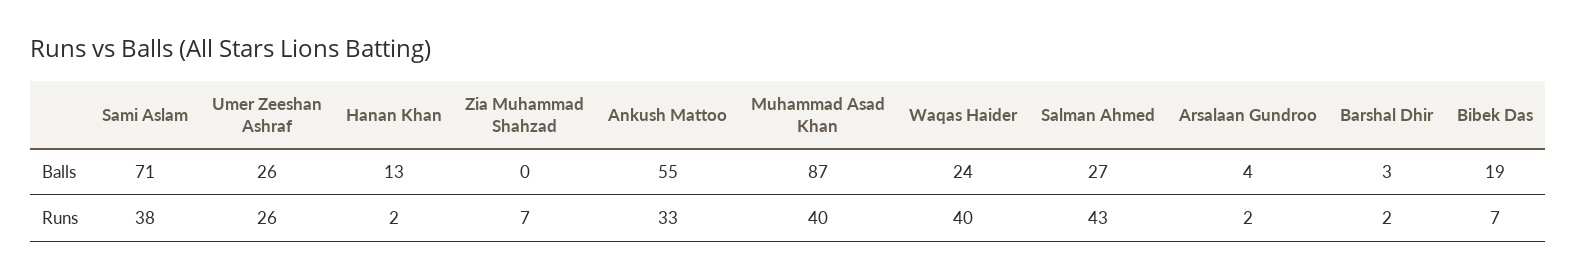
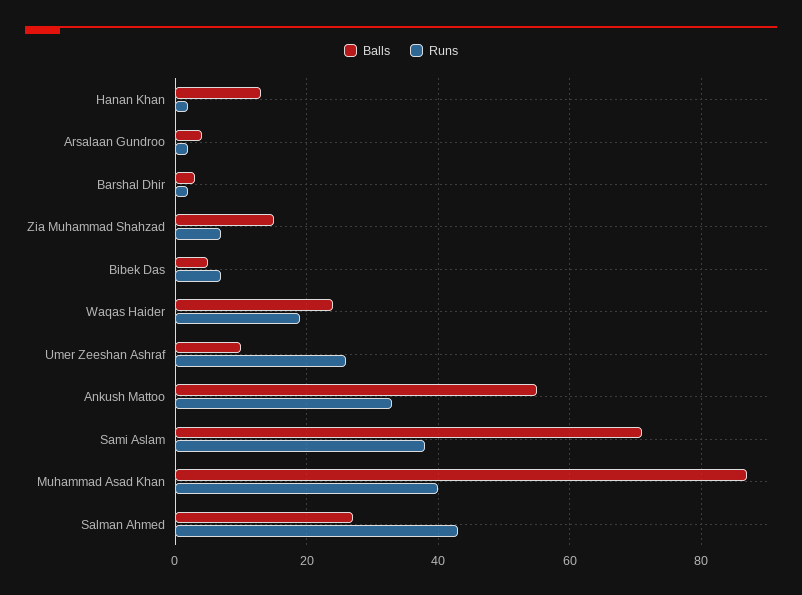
Balls, Umer Zeeshan Ashraf: 26 -> 10
Balls, Zia Muhammad Shahzad: 0 -> 15
Balls, Bibek Das: 19 -> 5
Runs, Waqas Haider: 40 -> 20

